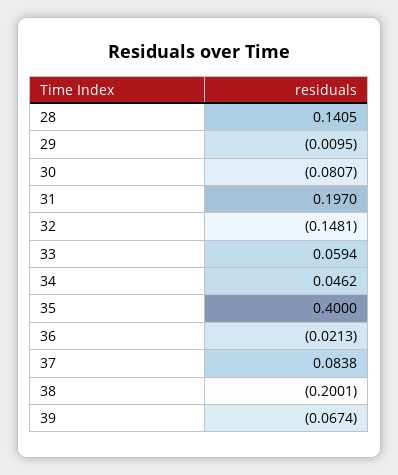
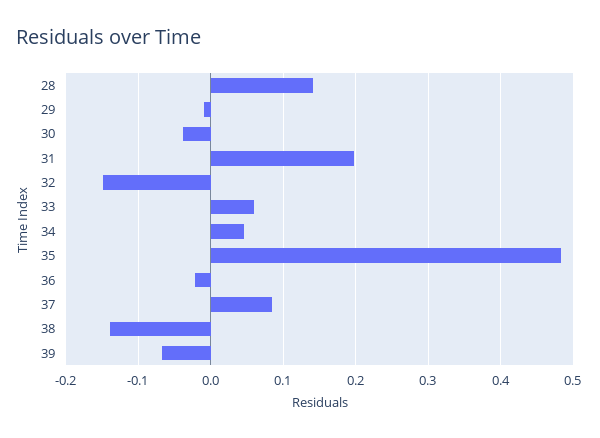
30: -0.0807 -> -0.04
35: 0.4 -> 0.48
38: -0.2001 -> -0.14

